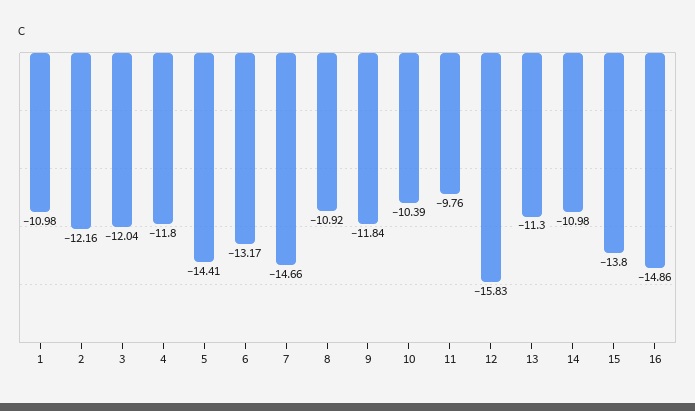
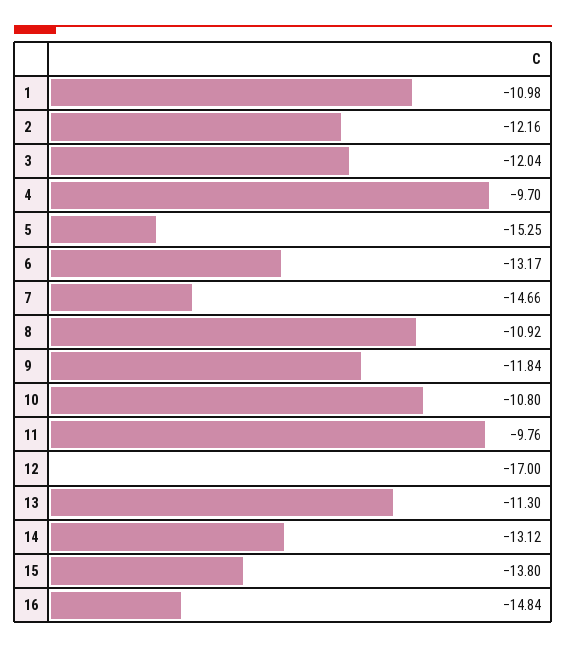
4: -11.8 -> -9.7
5: -14.41 -> -15.25
10: -10.39 -> -10.8
12: -15.83 -> -17
14: -10.98 -> -13.12
16: -14.86 -> -14.84

